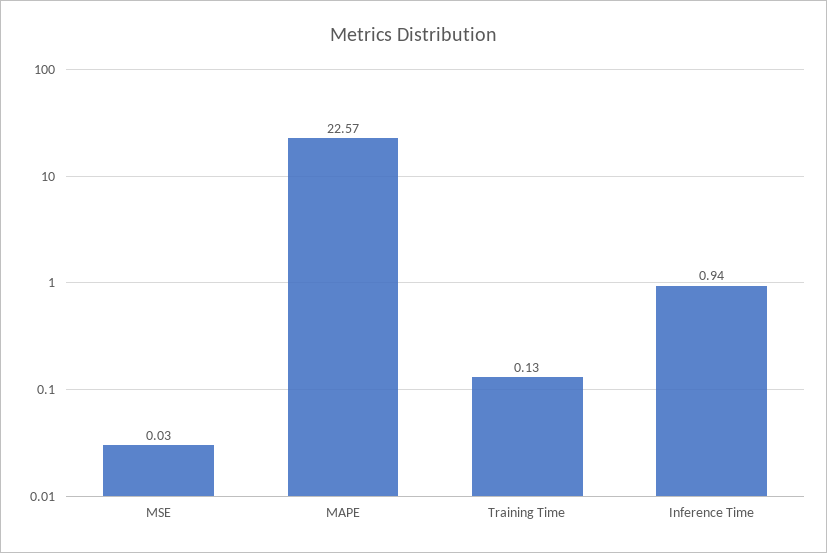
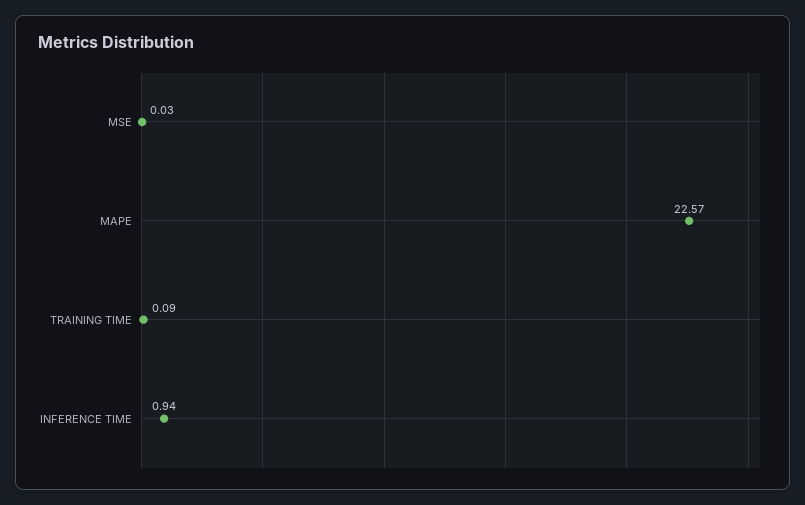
Training Time: 0.13 -> 0.09

